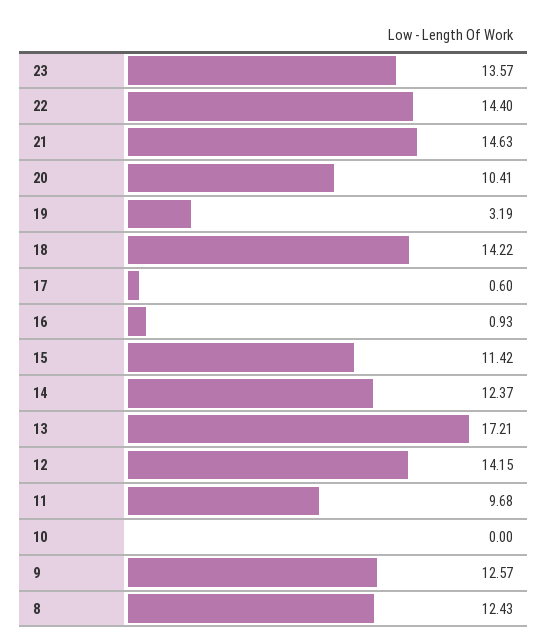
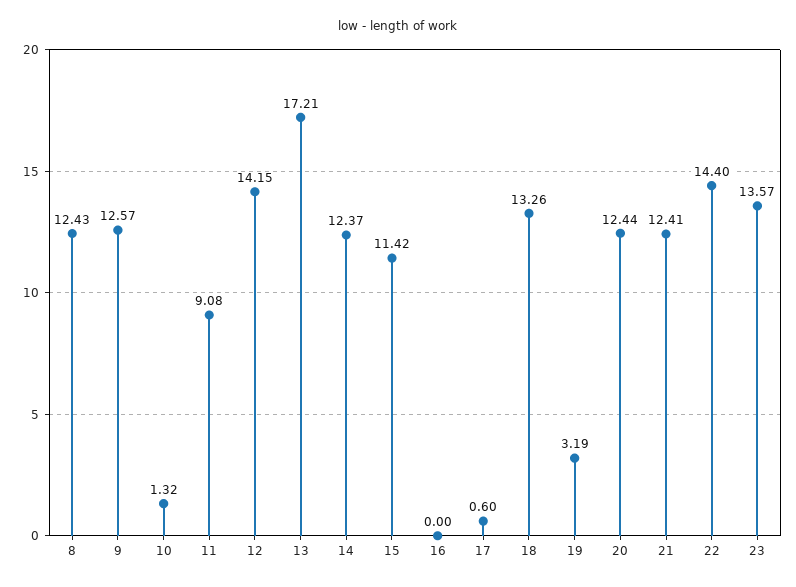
21: 14.63 -> 12.41
20: 10.41 -> 12.44
18: 14.22 -> 13.26
16: 0.93 -> 0
11: 9.68 -> 9.08
10: 0 -> 1.32

